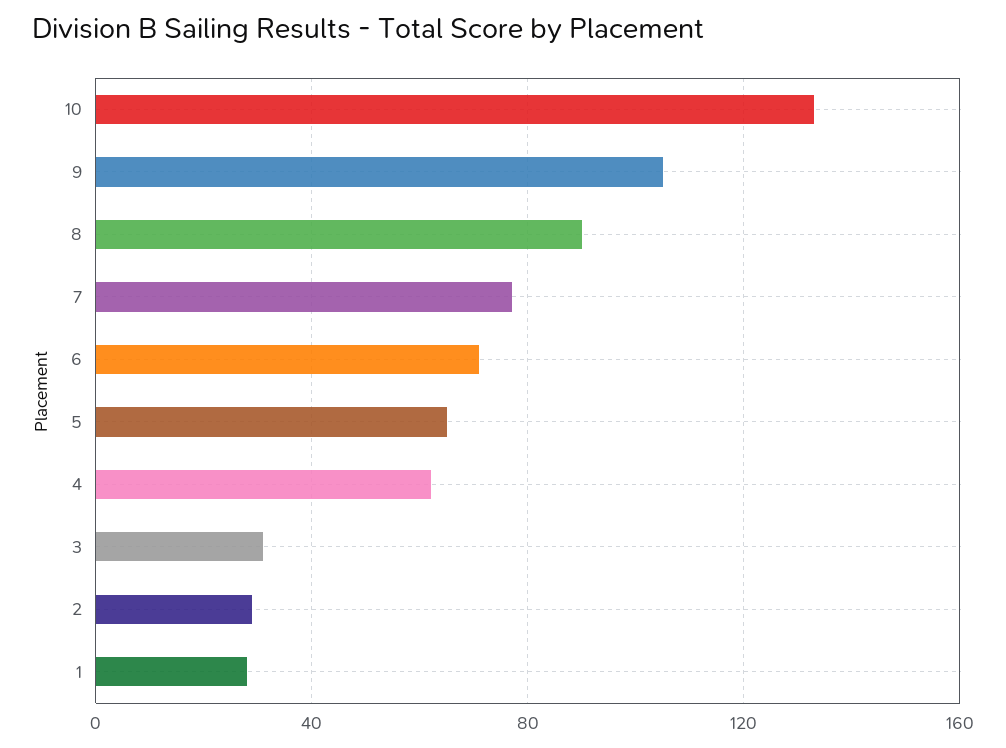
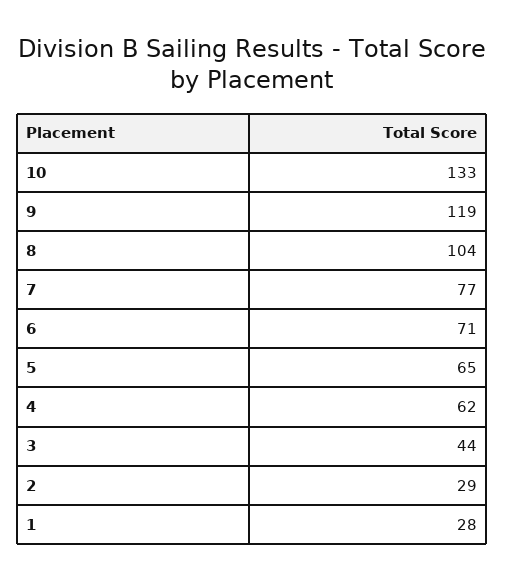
9: 105 -> 119
8: 90 -> 104
3: 30 -> 44

